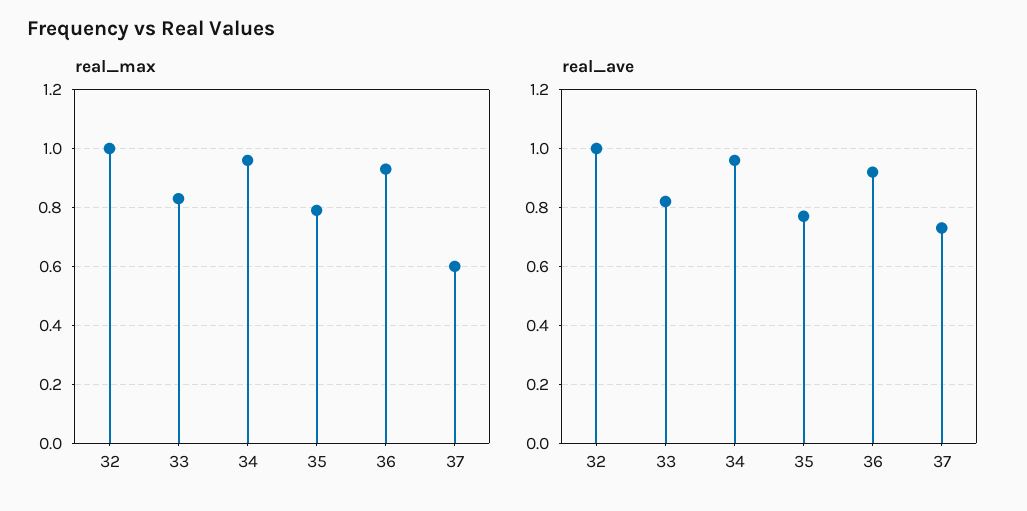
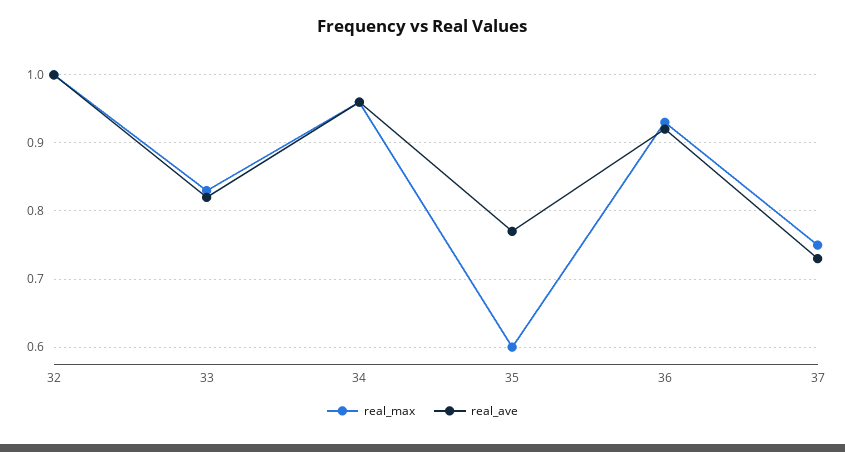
real_max, 35: 0.8 -> 0.6
real_max, 37: 0.6 -> 0.75

